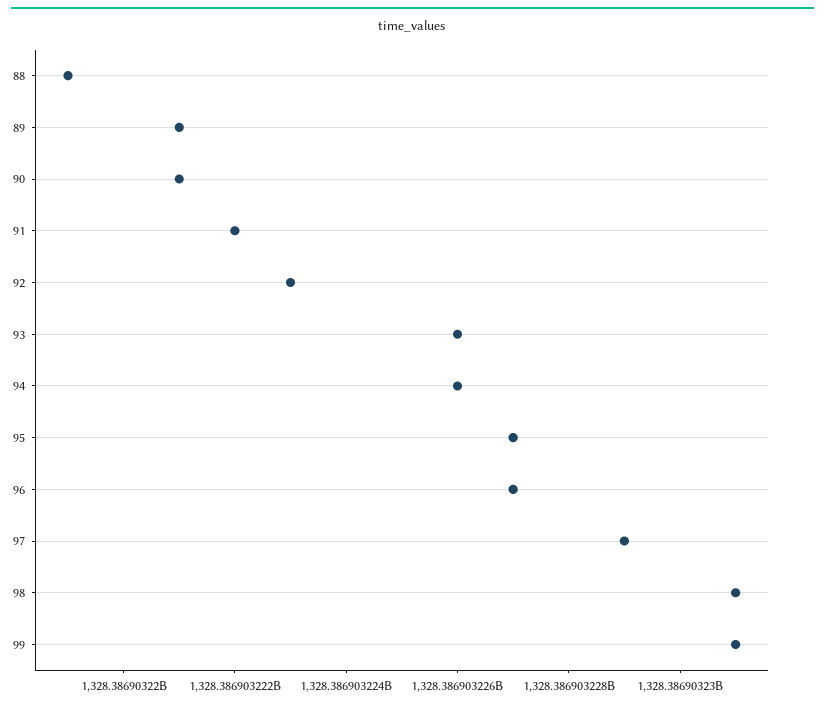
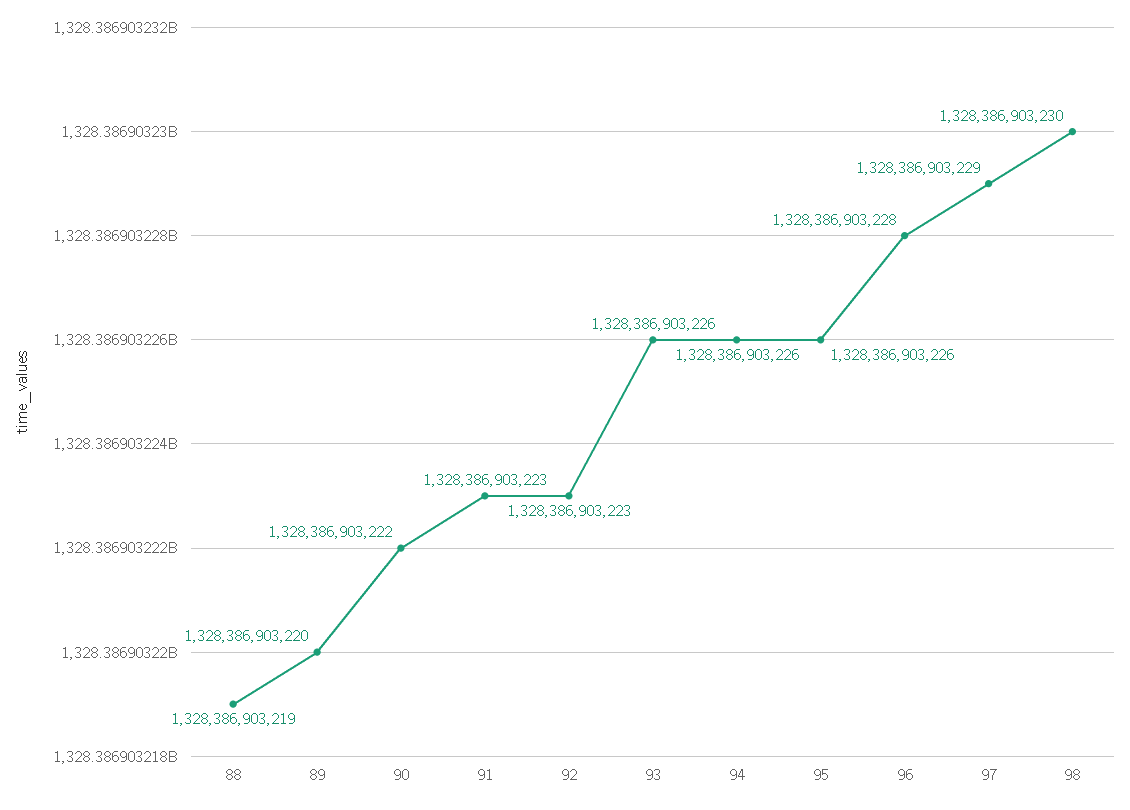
89: 1328386903221 -> 1328386903220
90: 1328386903221 -> 1328386903222
91: 1328386903222 -> 1328386903223
95: 1328386903227 -> 1328386903226
96: 1328386903227 -> 1328386903228
98: 1328386903231 -> 1328386903230
99: 1328386903231 -> none

